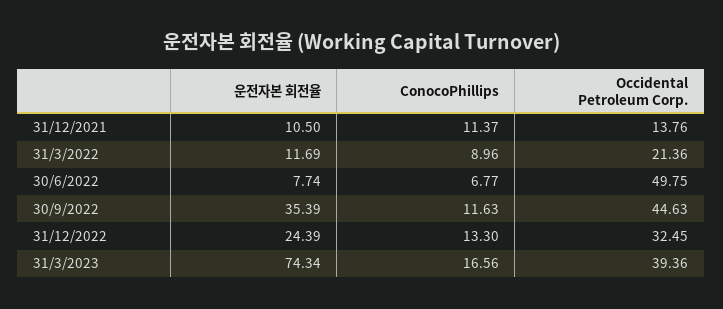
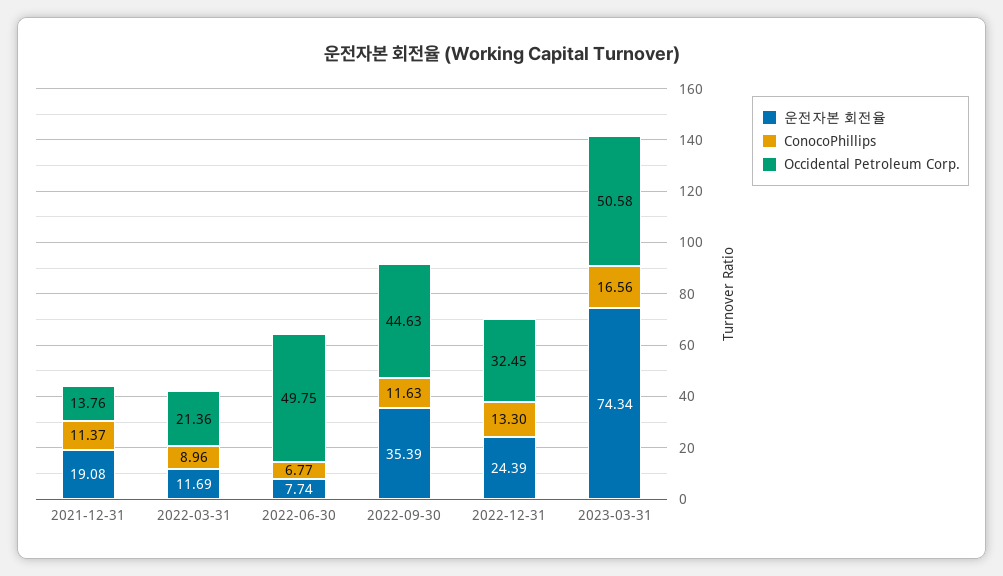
운전자본 회전율, 31/12/2021: 10.5 -> 19.08
Occidental Petroleum Corp., 31/3/2023: 39.36 -> 50.58

